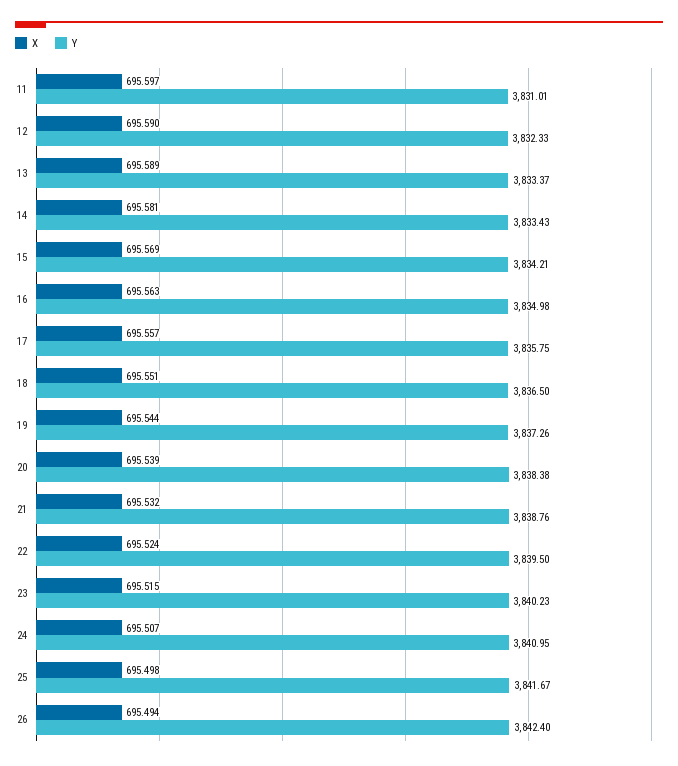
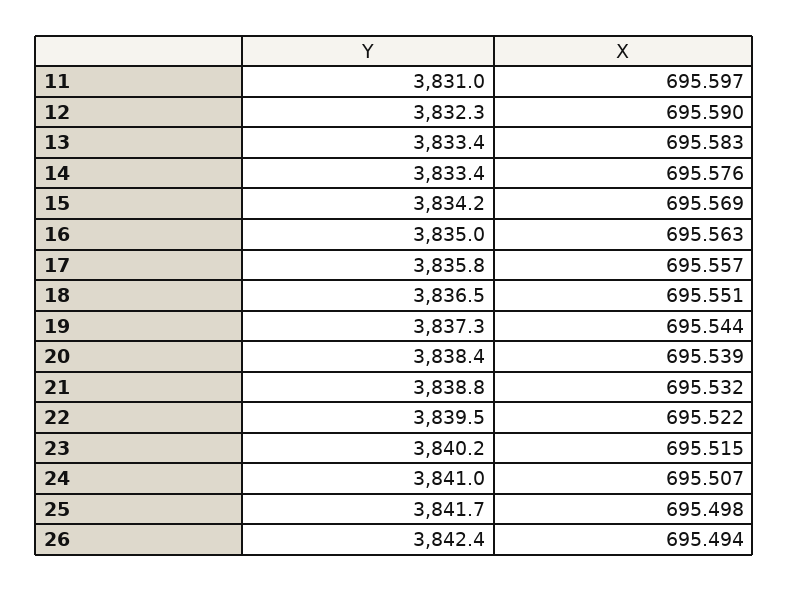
X, 13: 695.589 -> 695.583
X, 14: 695.581 -> 695.576
X, 22: 695.524 -> 695.522

